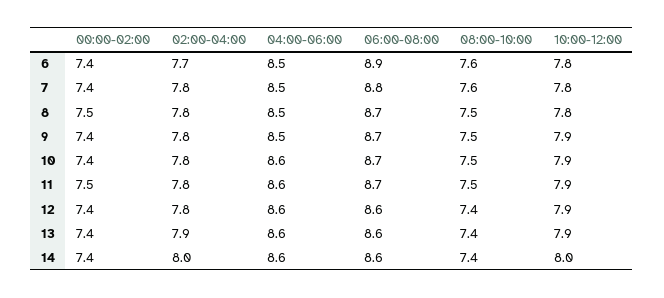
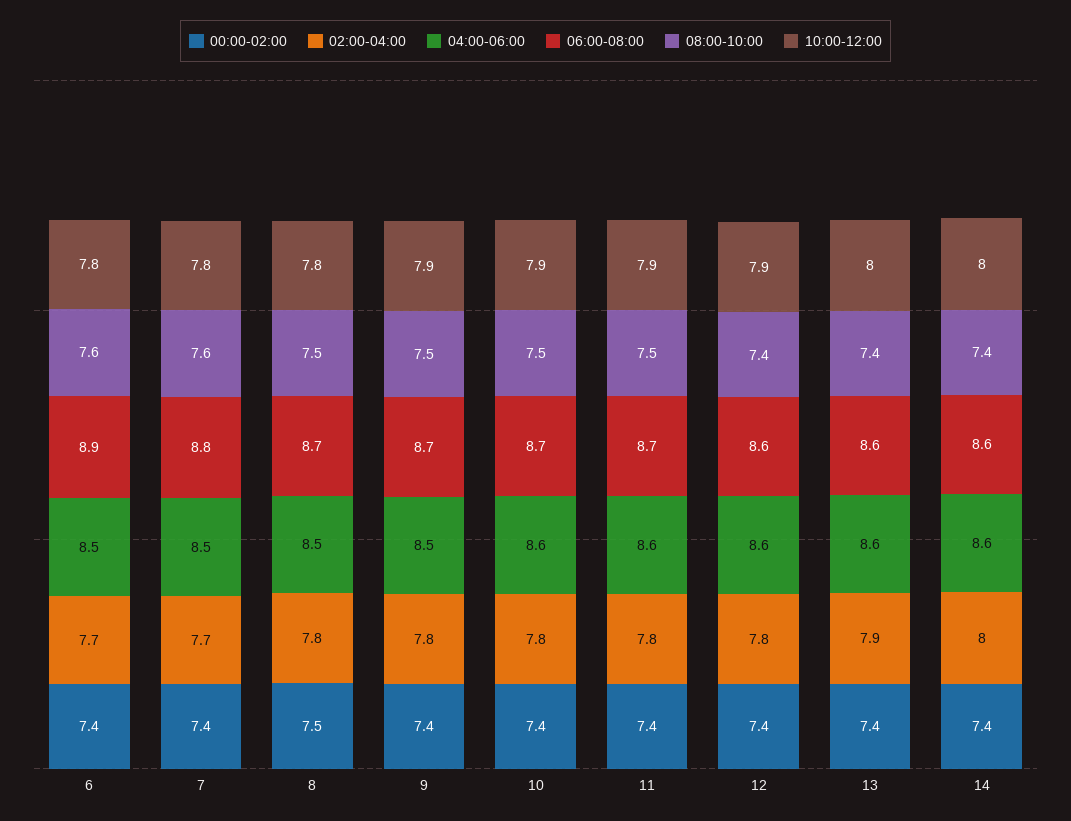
02:00-04:00, 7: 7.8 -> 7.7
00:00-02:00, 11: 7.5 -> 7.4
10:00-12:00, 13: 7.9 -> 8

